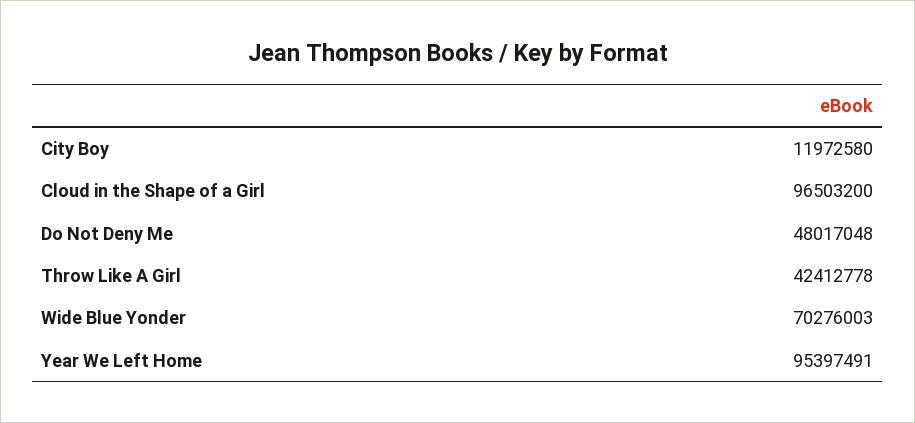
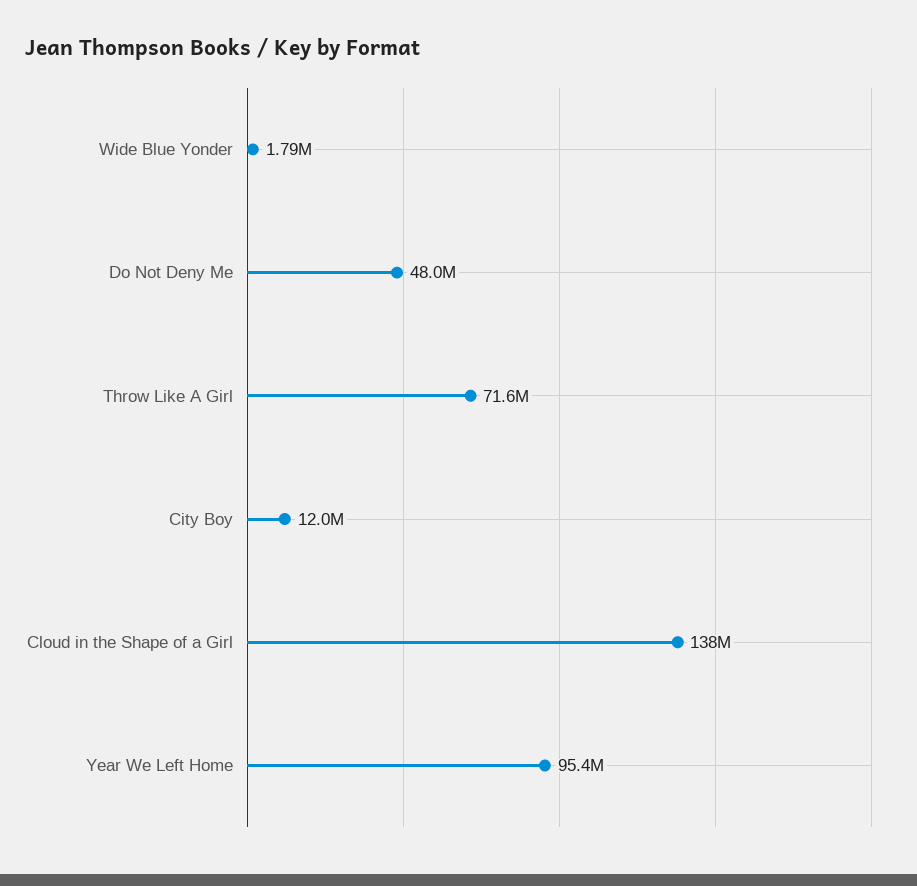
Cloud in the Shape of a Girl: 96503200 -> 138000000
Throw Like A Girl: 42412778 -> 71600000
Wide Blue Yonder: 70276003 -> 1790000

